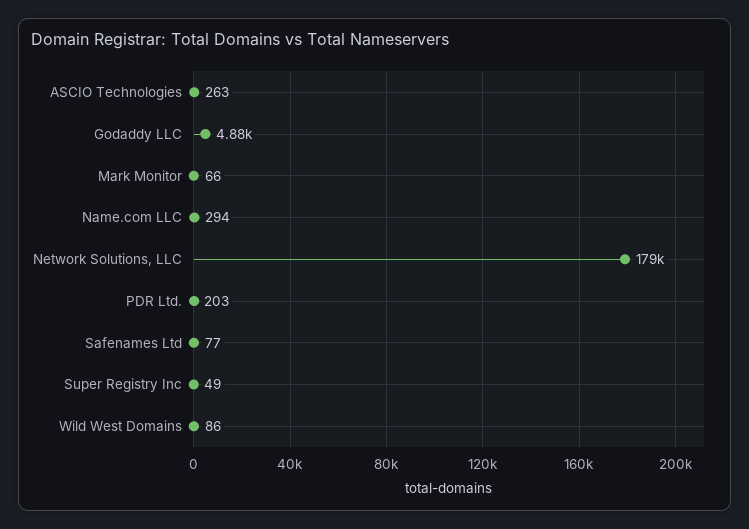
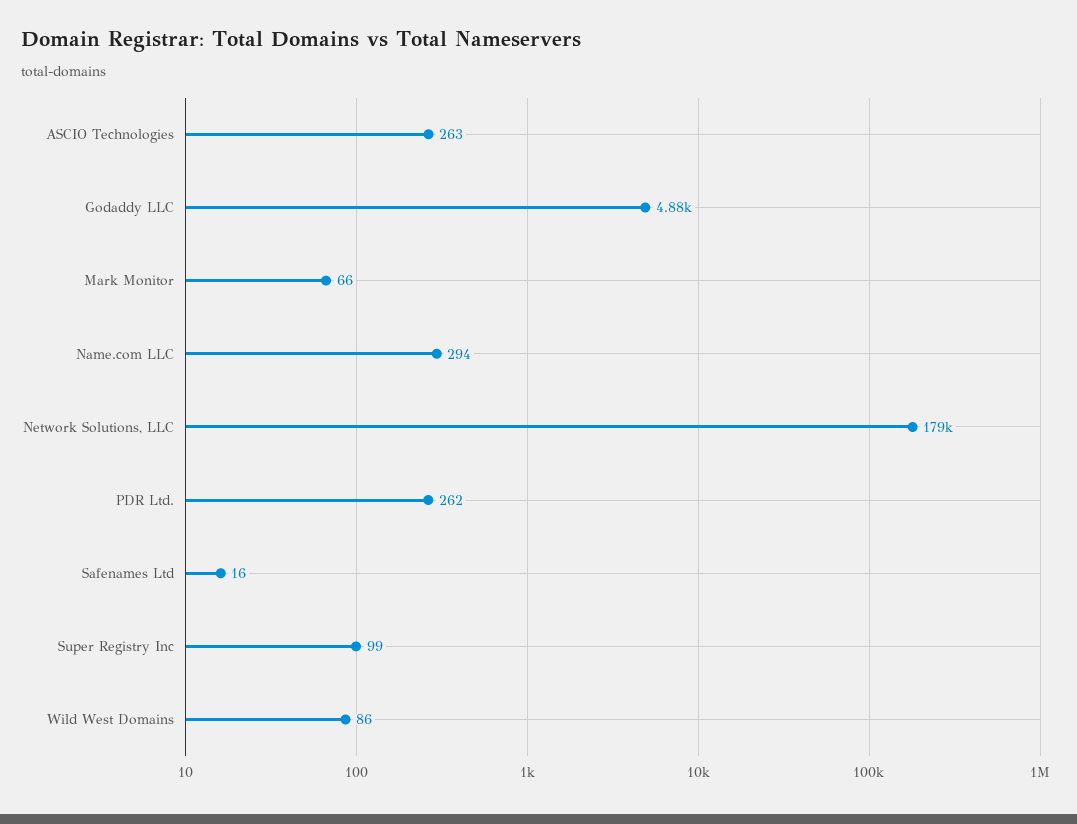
PDR Ltd.: 203 -> 262
Safenames Ltd: 77 -> 16
Super Registry Inc: 49 -> 99

